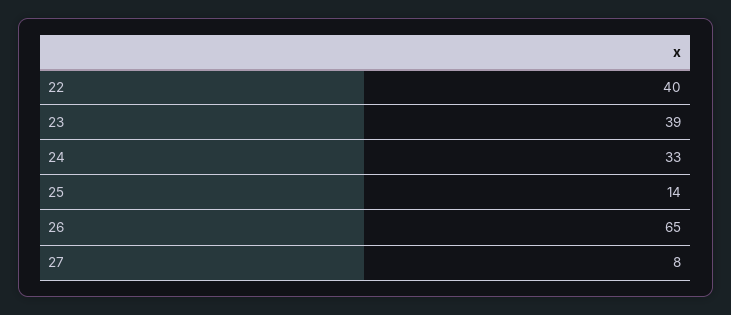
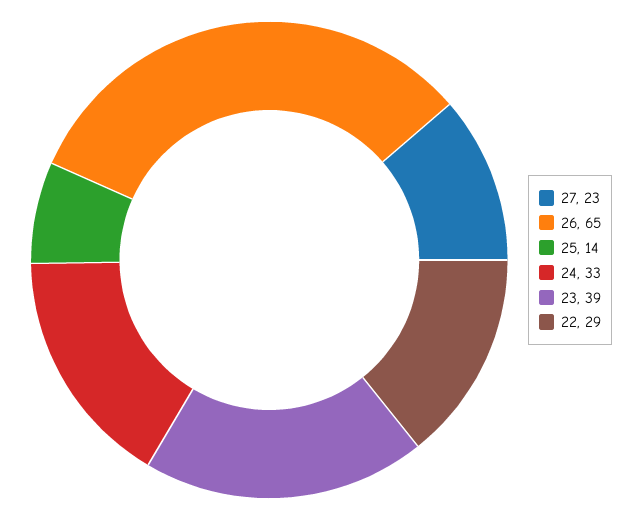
22: 40 -> 29
27: 8 -> 23

